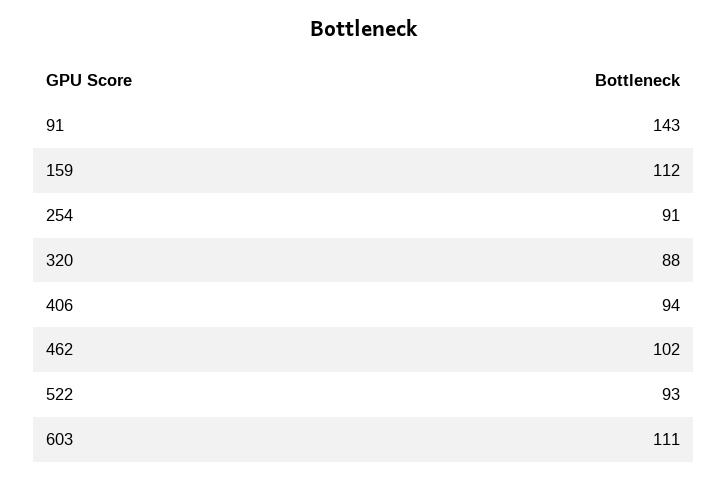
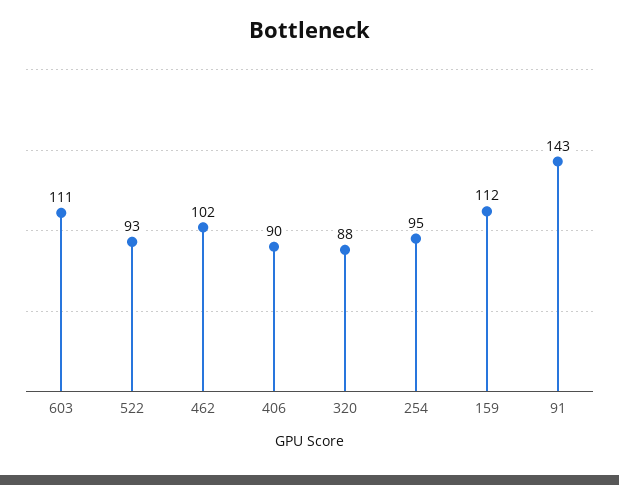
254: 91 -> 95
406: 94 -> 90

